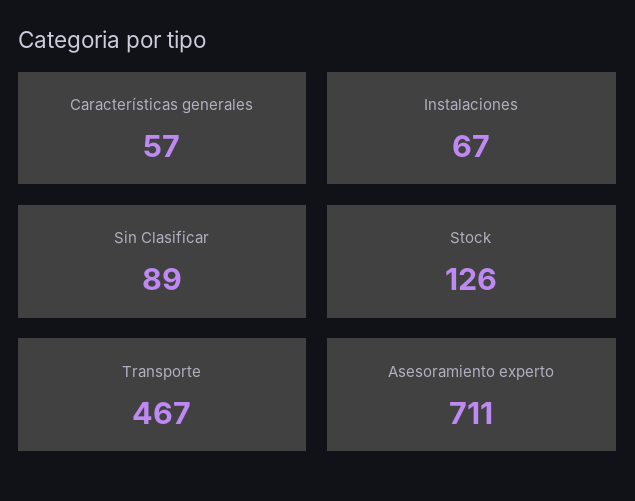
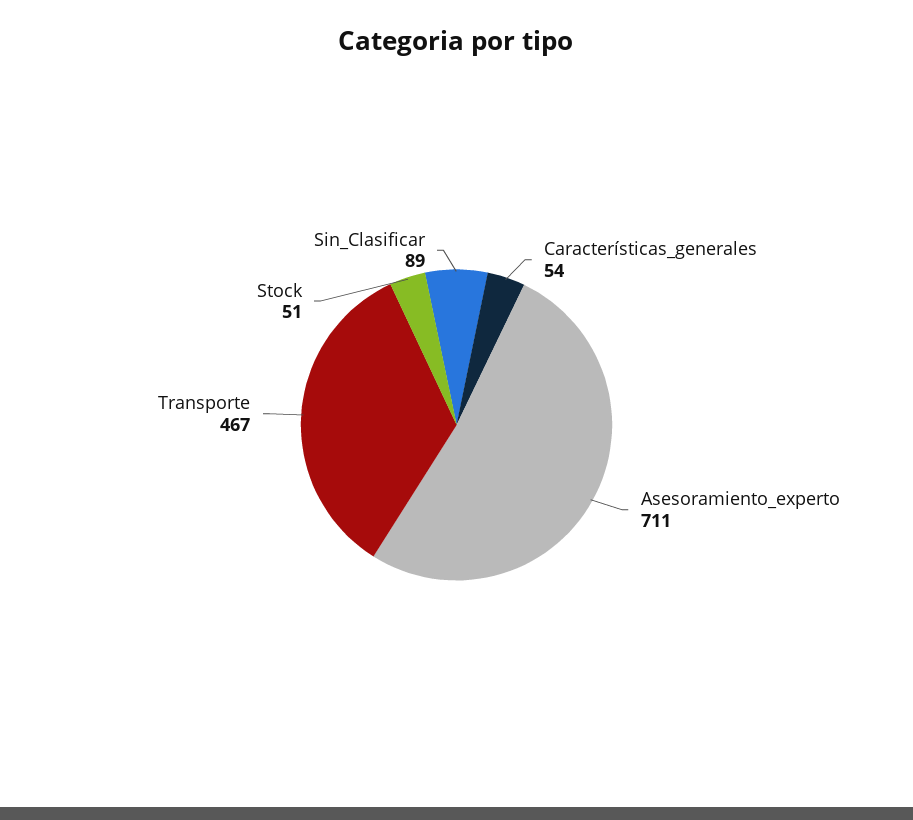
Características generales: 57 -> 54
Instalaciones: 67 -> none
Stock: 126 -> 51

